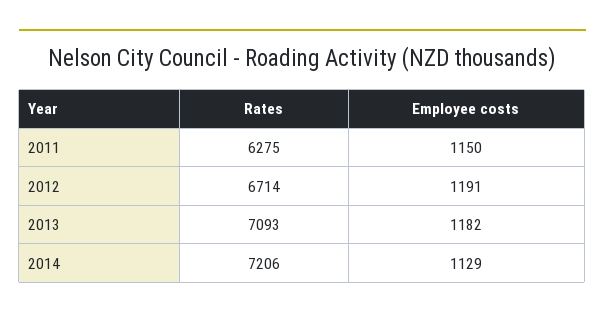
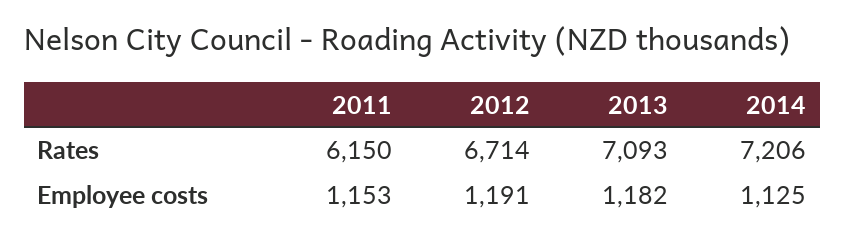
Rates, 2011: 6275 -> 6150
Employee costs, 2011: 1150 -> 1153
Employee costs, 2014: 1129 -> 1125

